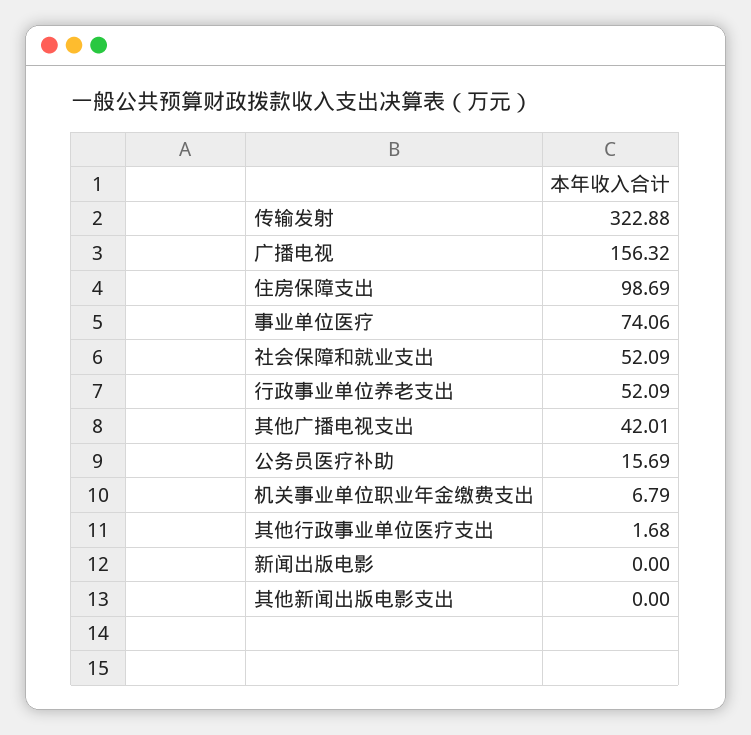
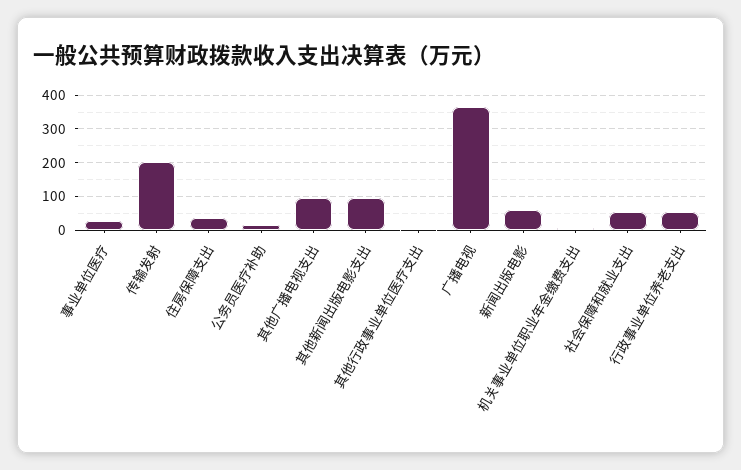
传输发射: 322.88 -> 200
广播电视: 156.32 -> 360
住房保障支出: 98.69 -> 40
事业单位医疗: 74.06 -> 20
其他广播电视支出: 42.01 -> 100
新闻出版电影: 0 -> 60
其他新闻出版电影支出: 0 -> 100

